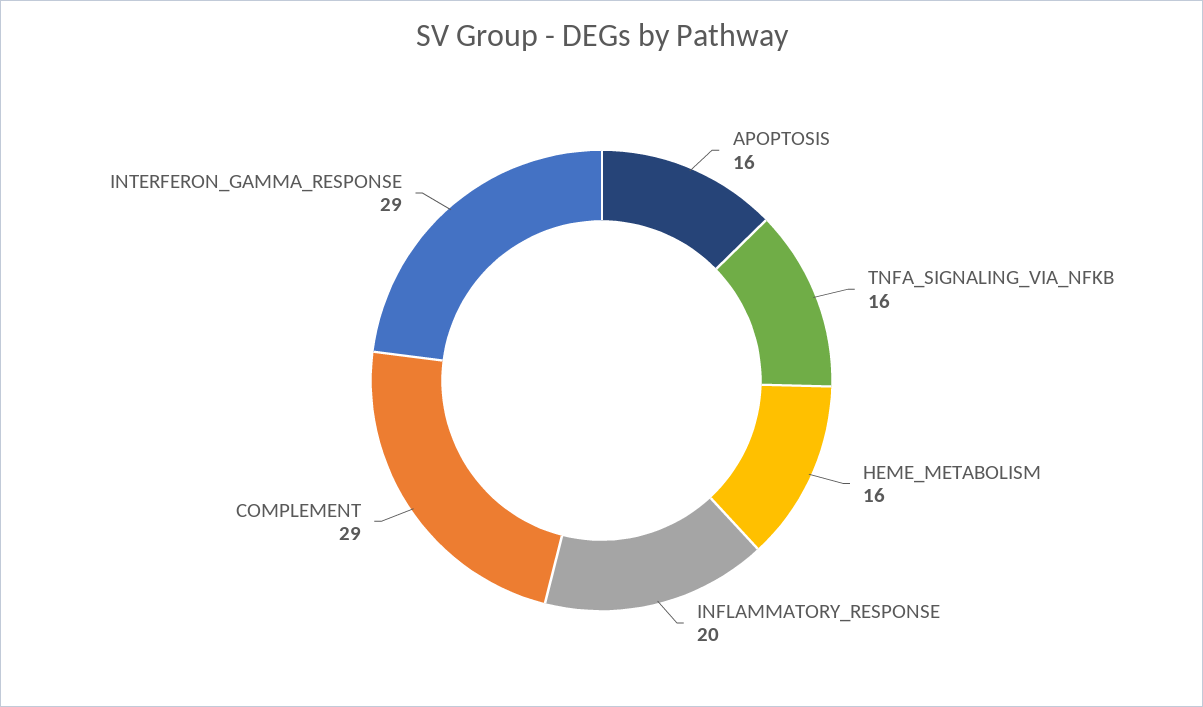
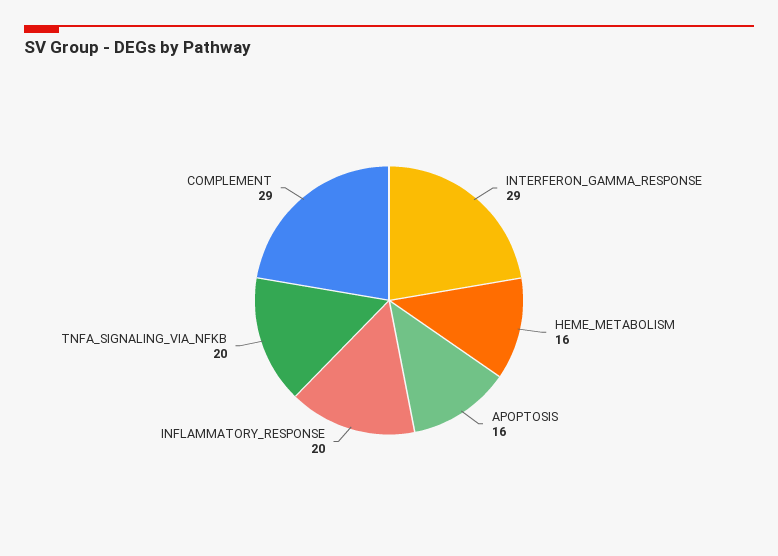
TNFA_SIGNALING_VIA_NFKB: 16 -> 20

